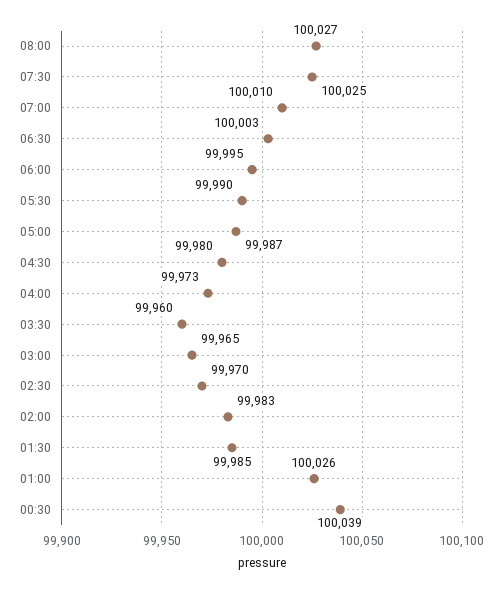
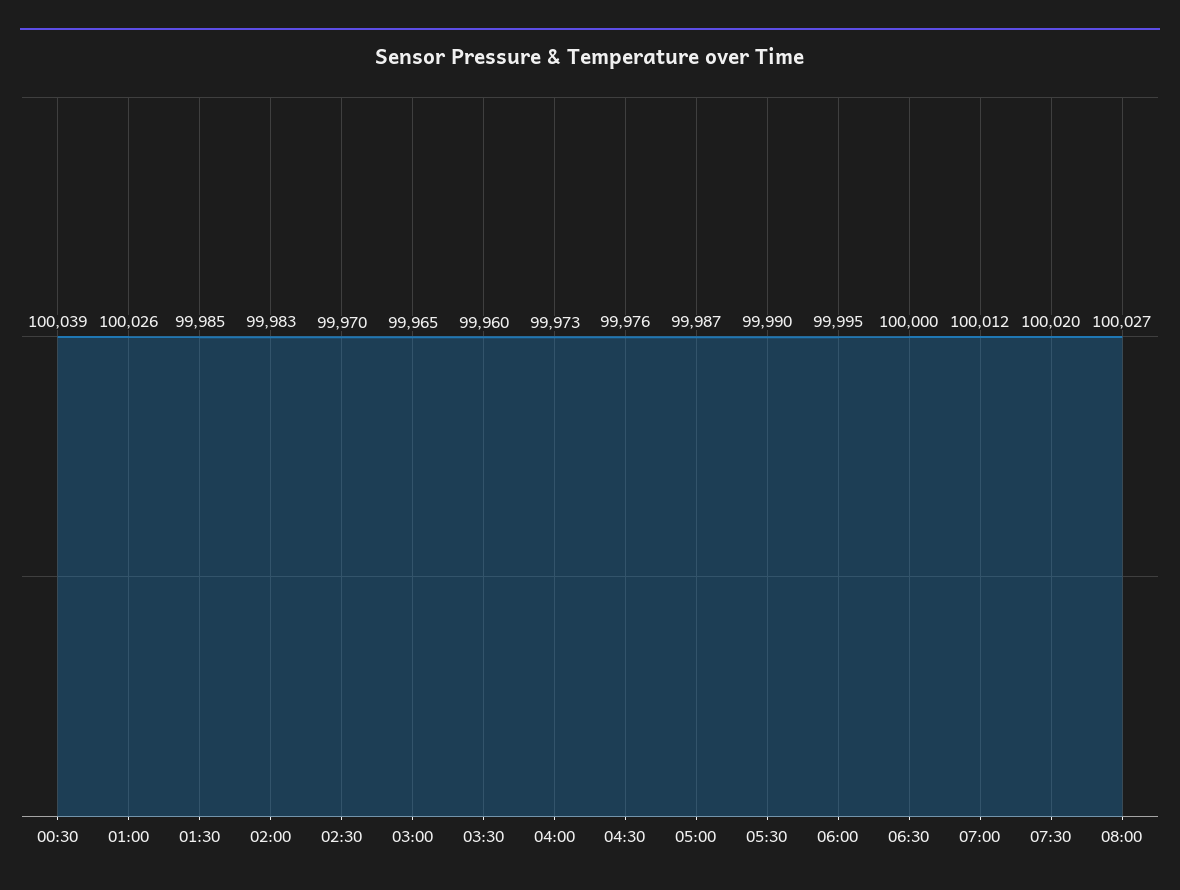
07:30: 100025 -> 100020
07:00: 100010 -> 100012
06:30: 100003 -> 100000
04:30: 99980 -> 99976

